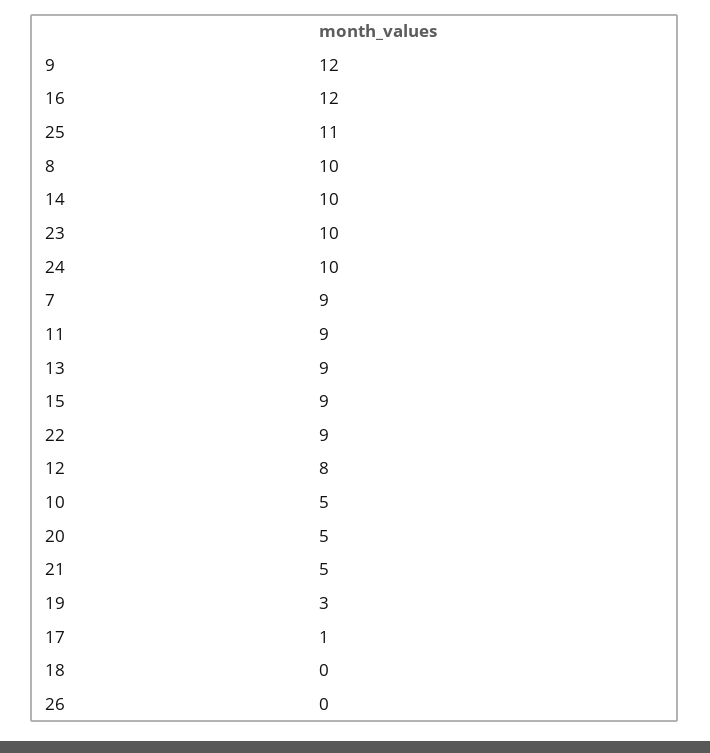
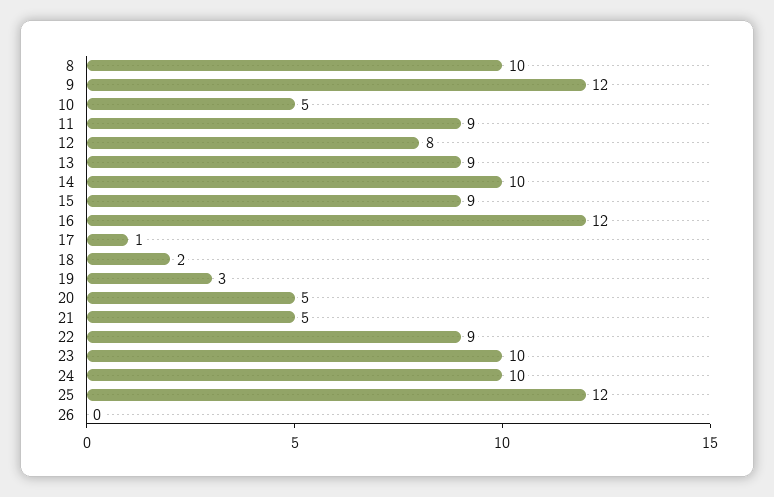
25: 11 -> 12
7: 9 -> none
18: 0 -> 2

